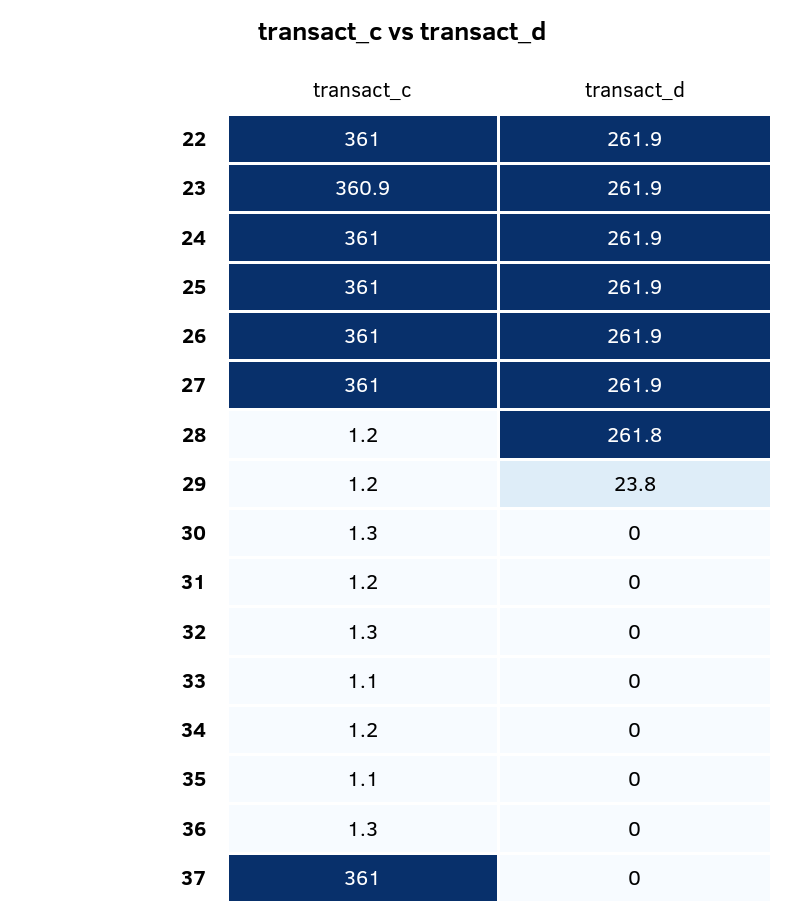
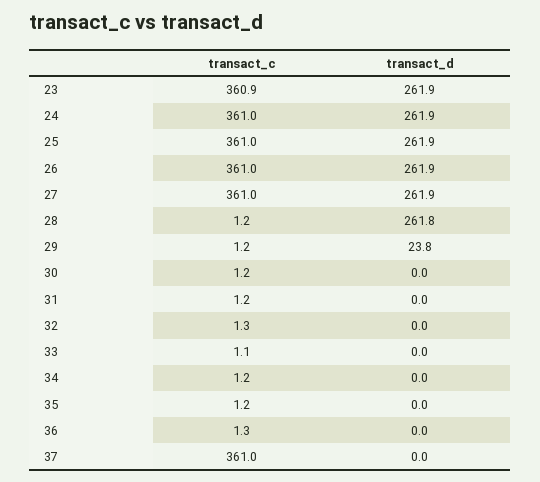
transact_c, 22: 361 -> none
transact_d, 22: 261.9 -> none
transact_c, 30: 1.3 -> 1.2
transact_c, 35: 1.1 -> 1.2

